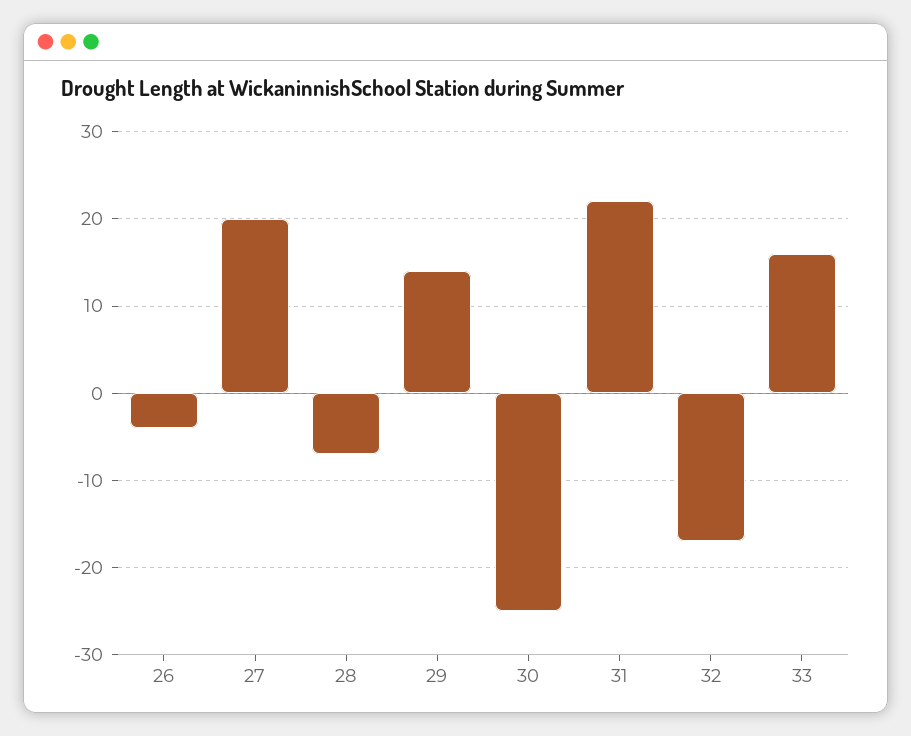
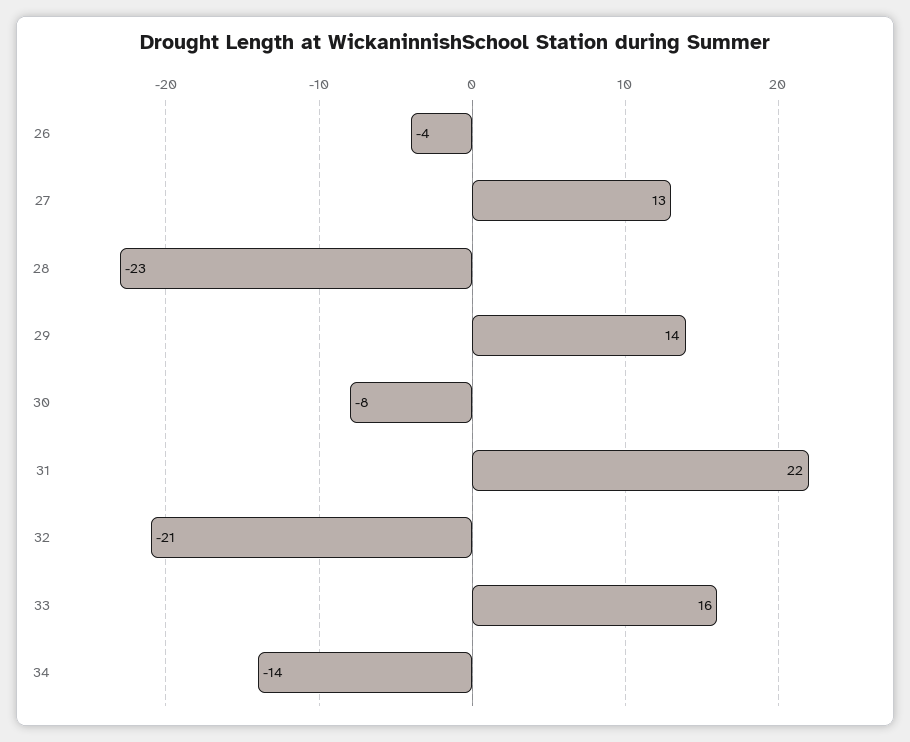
27: 20 -> 13
28: -7 -> -23
30: -25 -> -8
32: -17 -> -21
34: none -> -14

